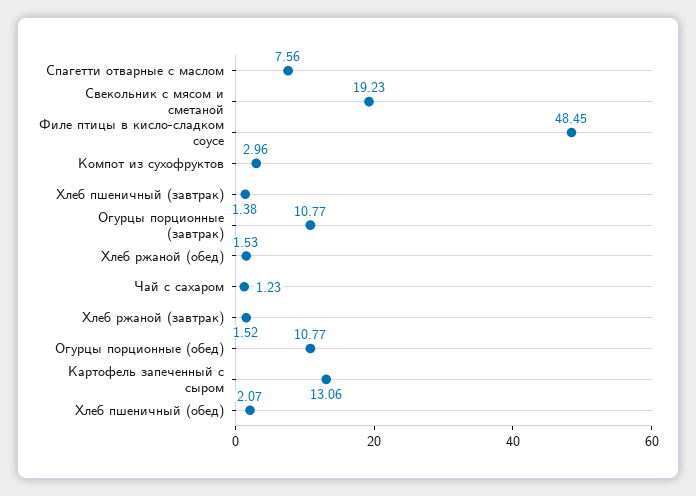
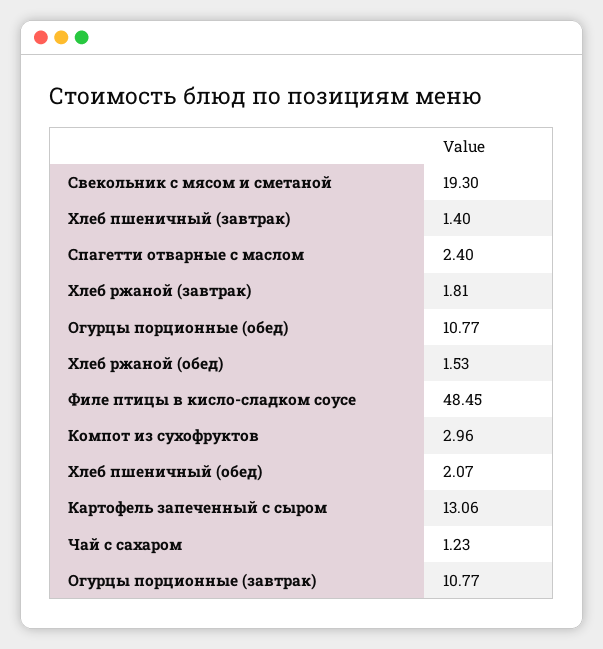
Спагетти отварные с маслом: 7.56 -> 2.4
Свекольник с мясом и сметаной: 19.23 -> 19.3
Хлеб пшеничный (завтрак): 1.38 -> 1.4
Хлеб ржаной (завтрак): 1.52 -> 1.81

